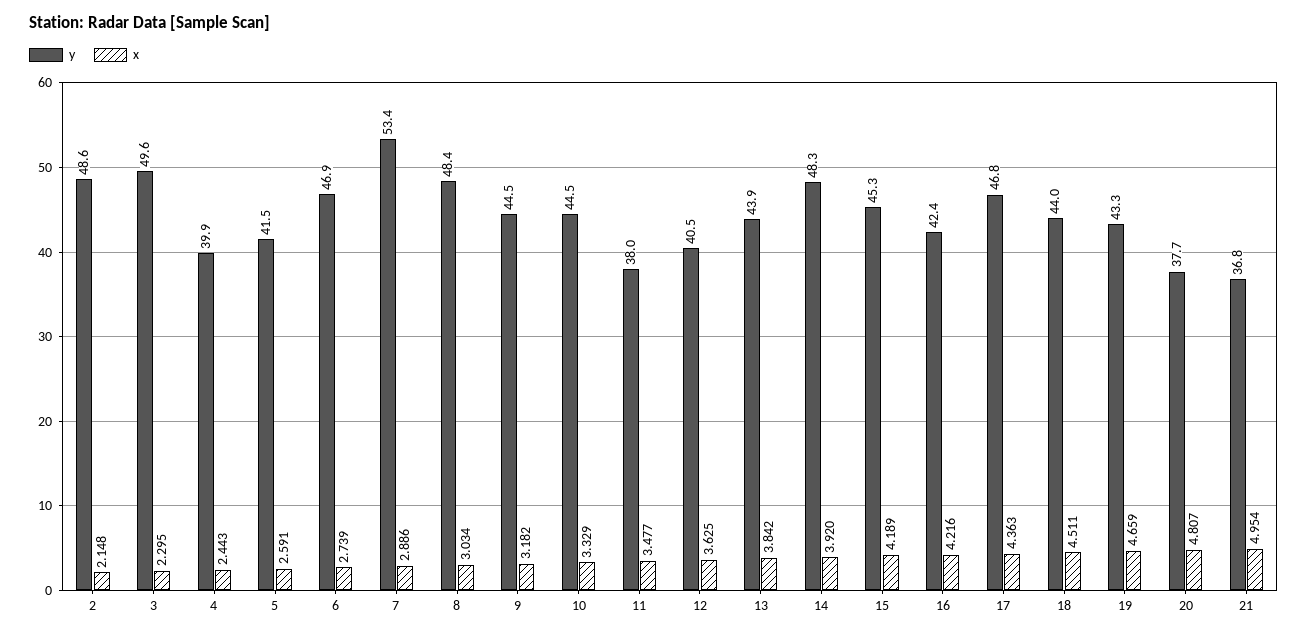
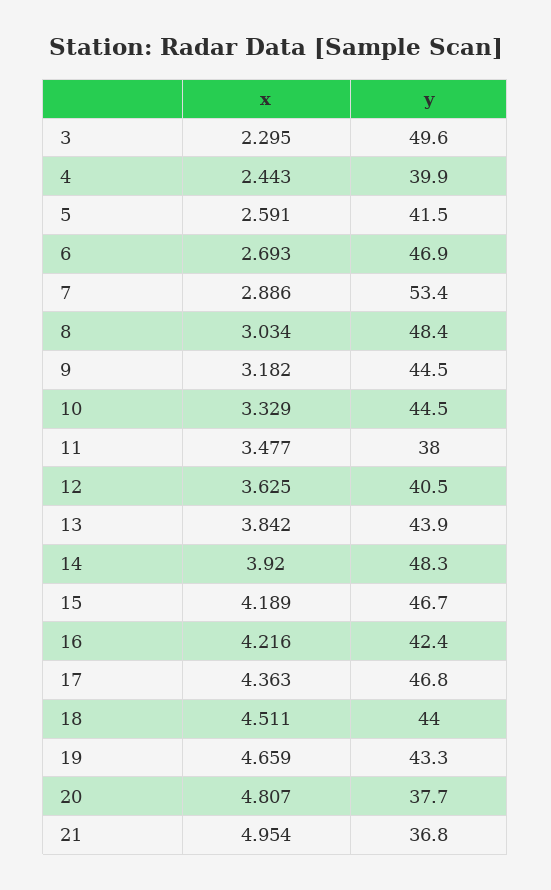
y, 2: 48.6 -> none
x, 2: 2.148 -> none
x, 6: 2.739 -> 2.693
y, 15: 45.3 -> 46.7

